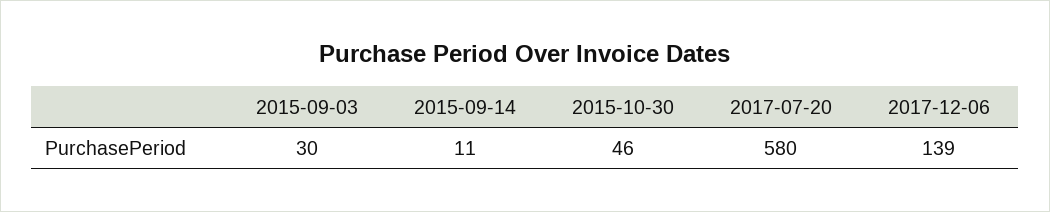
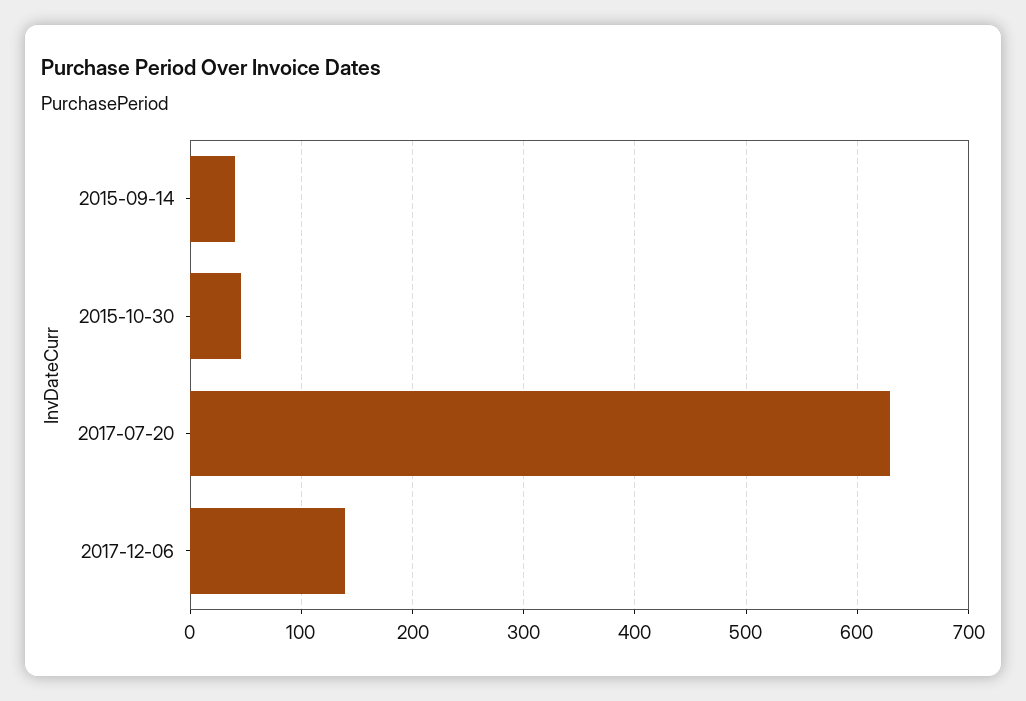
2015-09-03: 30 -> none
2015-09-14: 11 -> 40
2017-07-20: 580 -> 630

